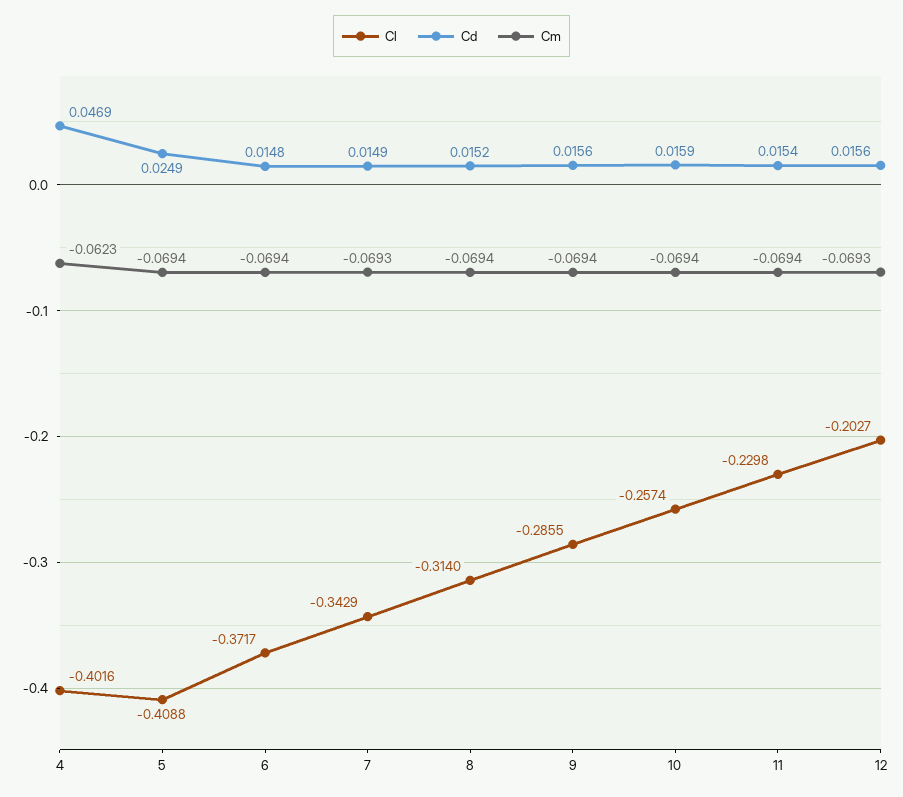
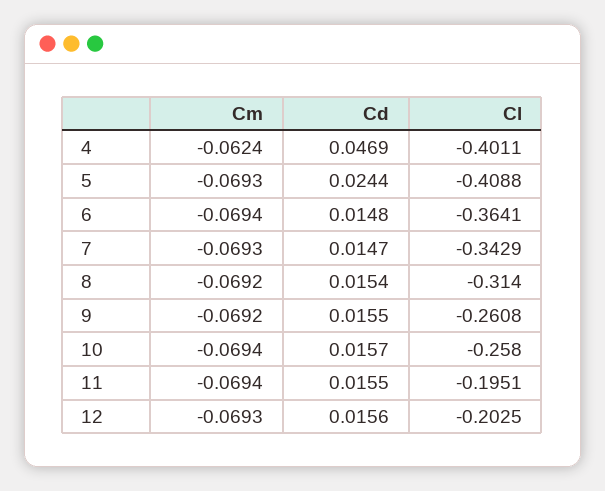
Cl, 4: -0.4016 -> -0.4011
Cm, 4: -0.0623 -> -0.0624
Cd, 5: 0.0249 -> 0.0244
Cm, 5: -0.0694 -> -0.0693
Cl, 6: -0.3717 -> -0.3641
Cd, 7: 0.0149 -> 0.0147
Cd, 8: 0.0152 -> 0.0154
Cm, 8: -0.0694 -> -0.0692
Cl, 9: -0.2855 -> -0.2608
Cd, 9: 0.0156 -> 0.0155
Cm, 9: -0.0694 -> -0.0692
Cl, 10: -0.2574 -> -0.258
Cd, 10: 0.0159 -> 0.0157
Cl, 11: -0.2298 -> -0.1951
Cd, 11: 0.0154 -> 0.0155
Cl, 12: -0.2027 -> -0.2025

